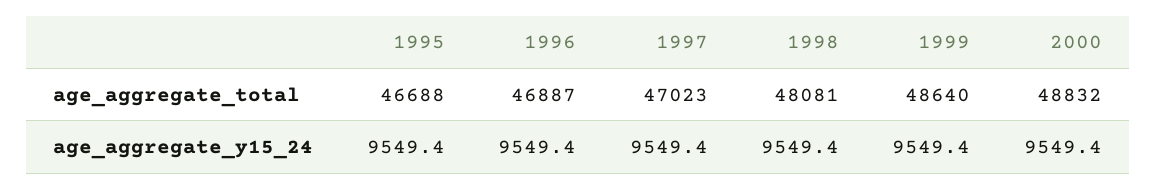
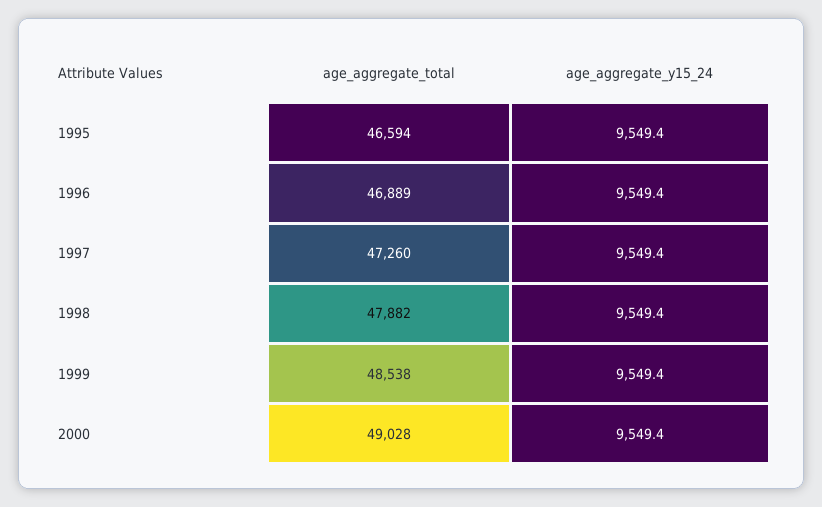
1995, age_aggregate_total: 46688 -> 46594
1996, age_aggregate_total: 46887 -> 46889
1997, age_aggregate_total: 47023 -> 47260
1998, age_aggregate_total: 48081 -> 47882
1999, age_aggregate_total: 48640 -> 48538
2000, age_aggregate_total: 48832 -> 49028

